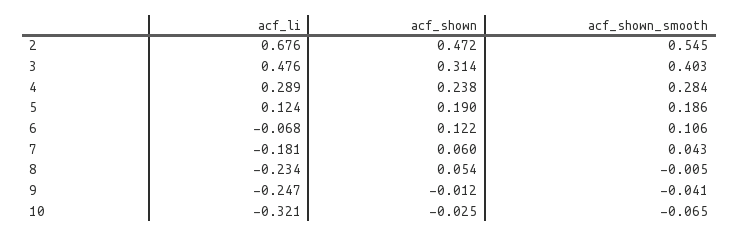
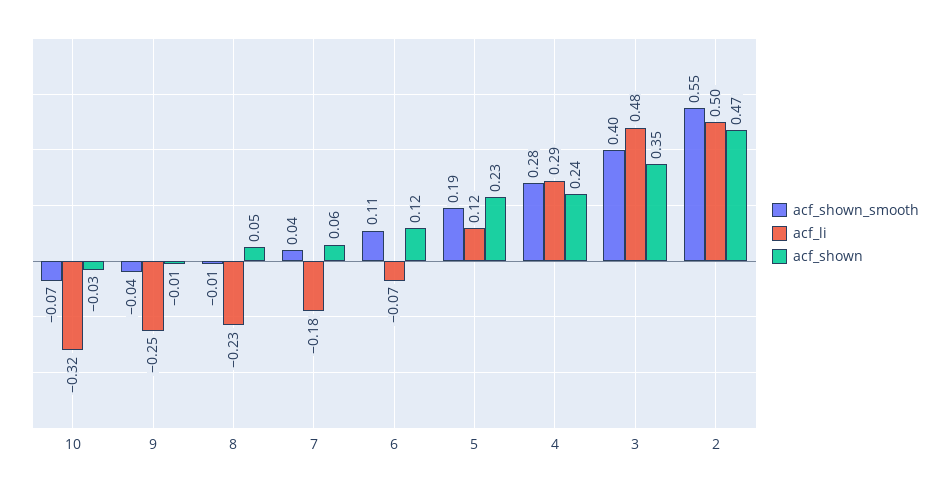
acf_li, 2: 0.676 -> 0.5
acf_shown, 3: 0.314 -> 0.35
acf_shown, 5: 0.19 -> 0.23

